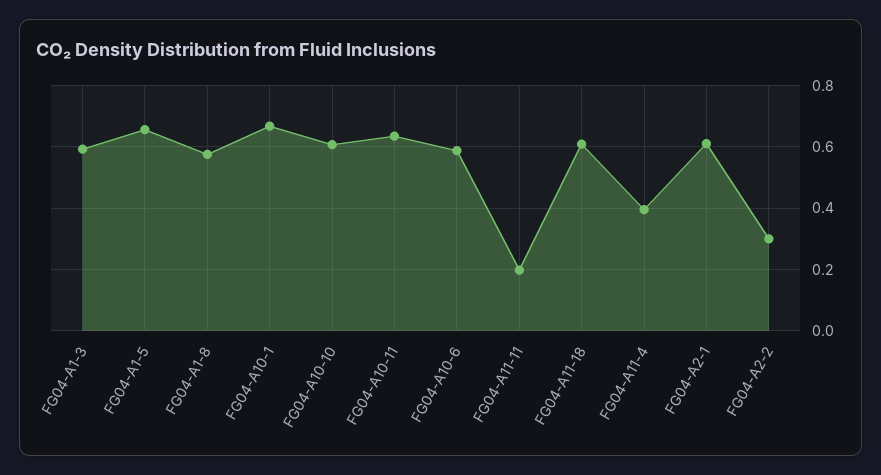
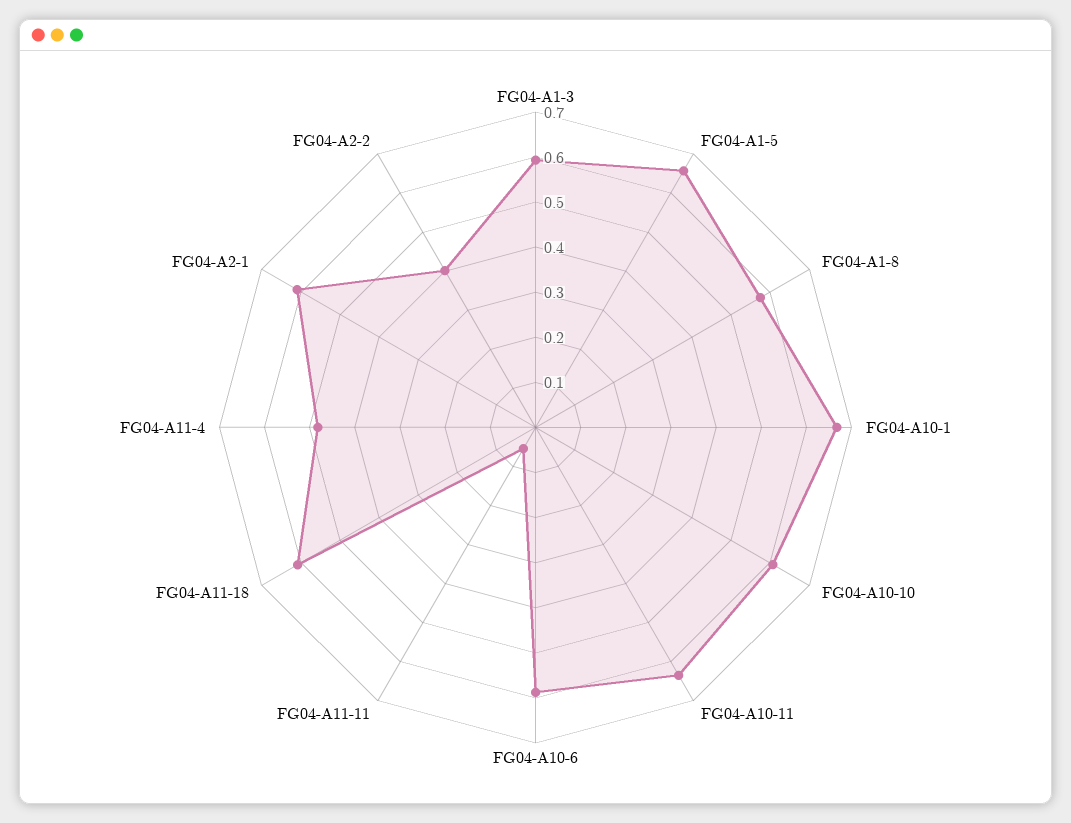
FG04-A11-11: 0.2 -> 0.06
FG04-A11-4: 0.4 -> 0.48
FG04-A2-2: 0.3 -> 0.4

